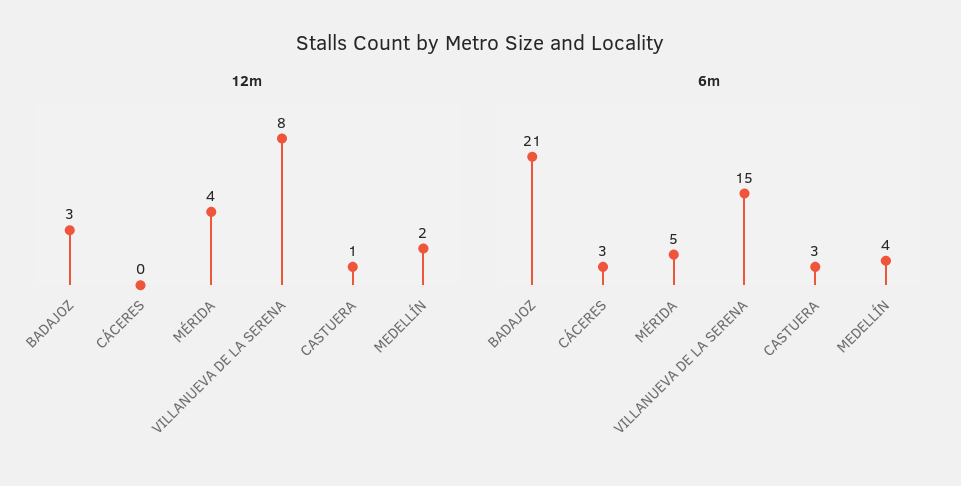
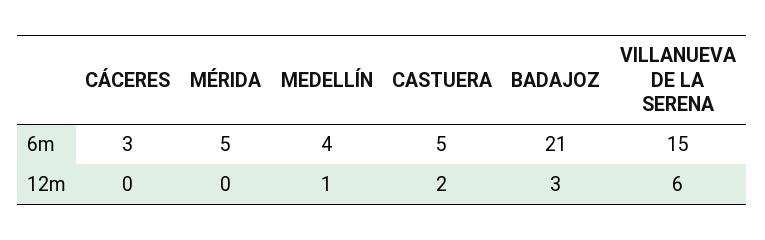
12m, MÉRIDA: 4 -> 0
12m, VILLANUEVA DE LA SERENA: 8 -> 6
12m, CASTUERA: 1 -> 2
12m, MEDELLÍN: 2 -> 1
6m, CASTUERA: 3 -> 5

